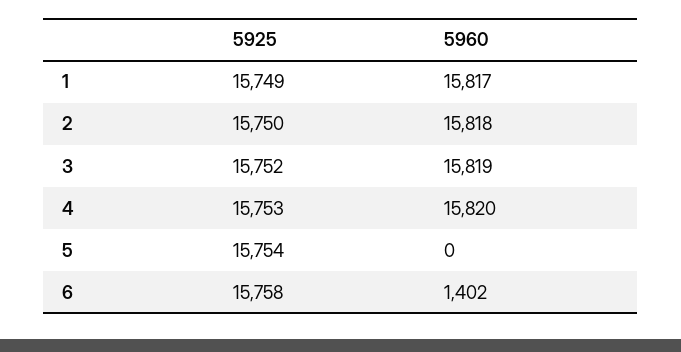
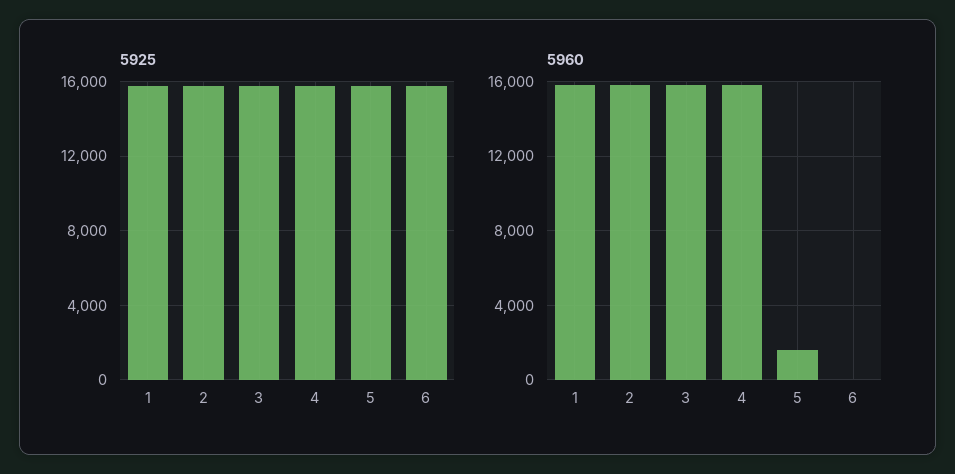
5960, 5: 0 -> 1500
5960, 6: 1402 -> 0

